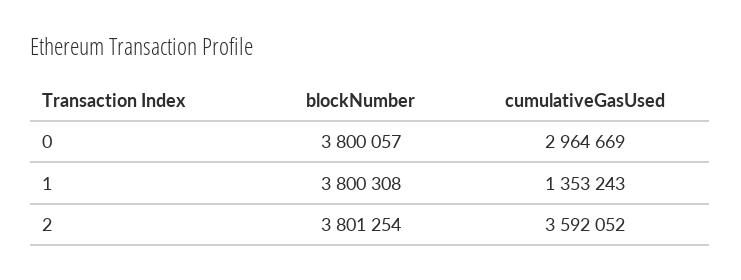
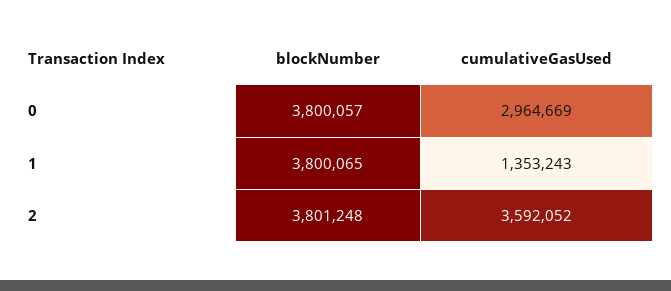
blockNumber, 1: 3800308 -> 3800065
blockNumber, 2: 3801254 -> 3801248

